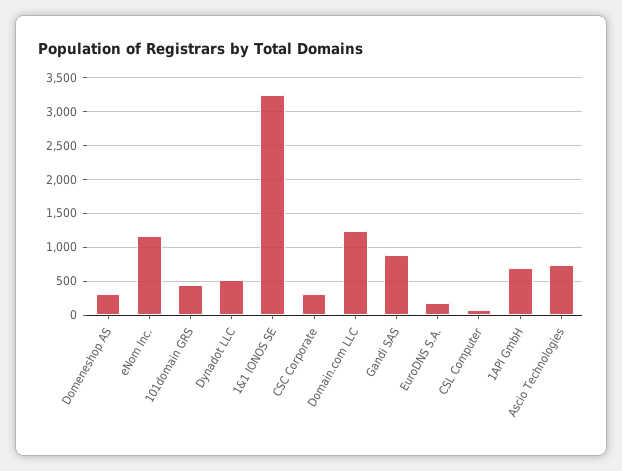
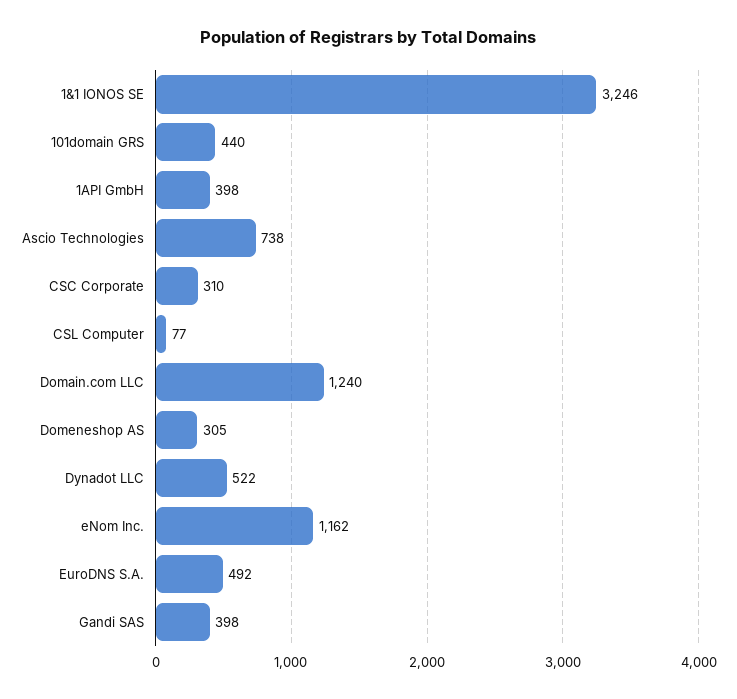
Gandi SAS: 900 -> 398
EuroDNS S.A.: 200 -> 492
1API GmbH: 700 -> 398

